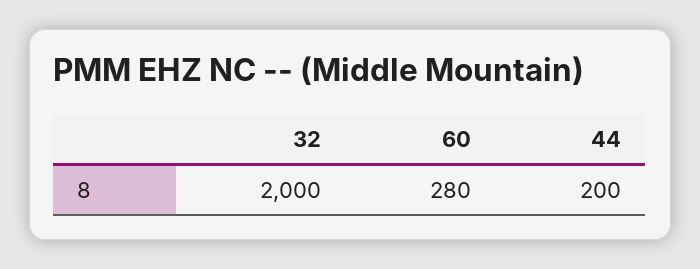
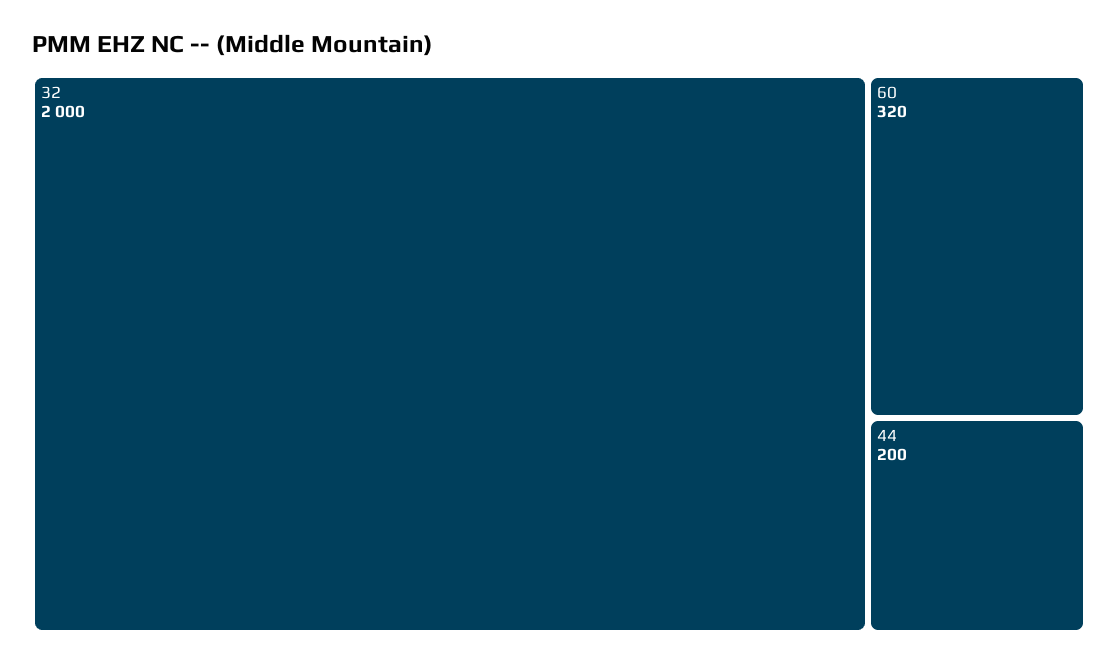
60: 280 -> 320

